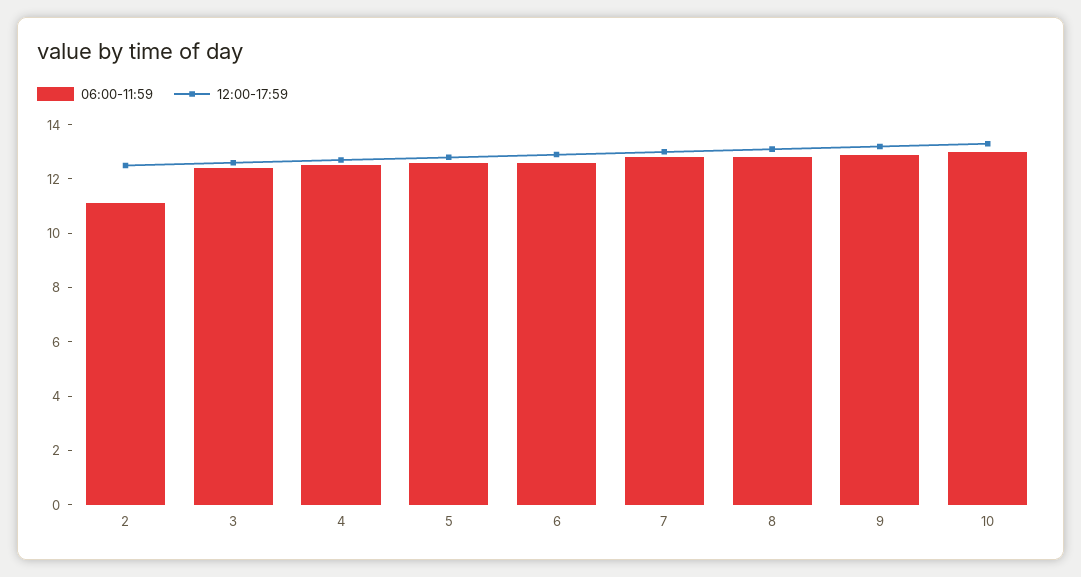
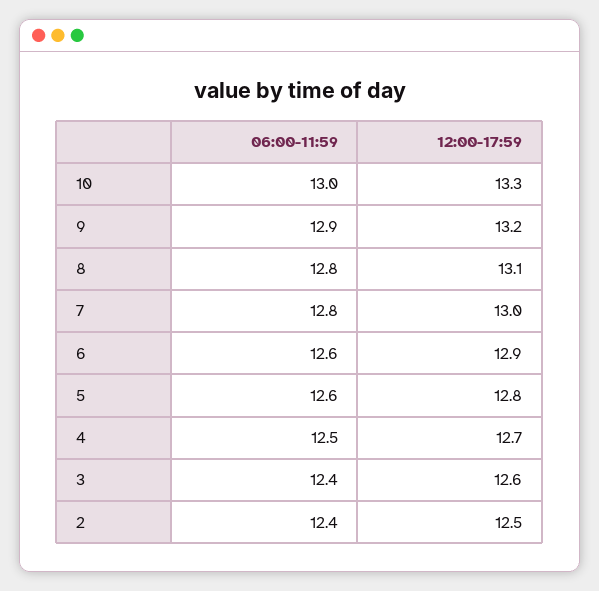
06:00-11:59, 2: 11 -> 12.4

